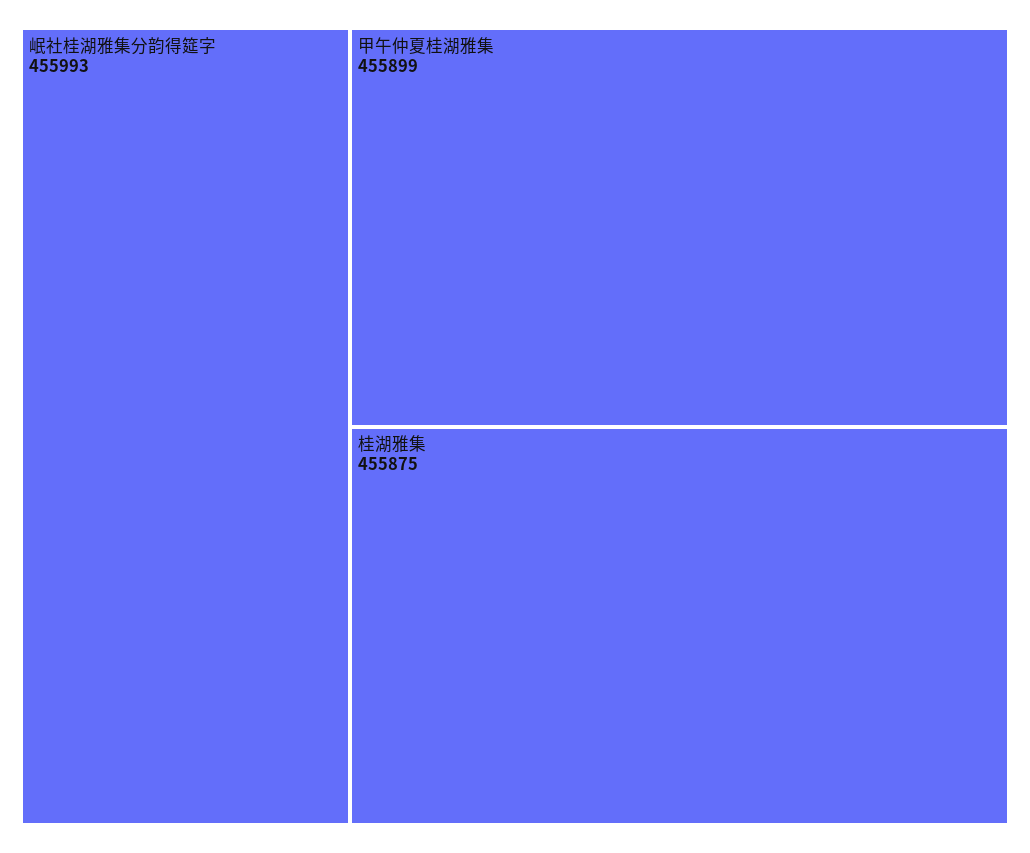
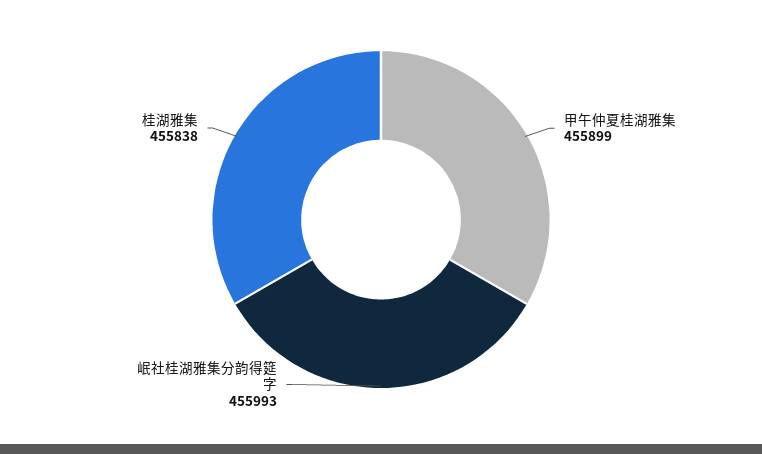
桂湖雅集: 455875 -> 455838

